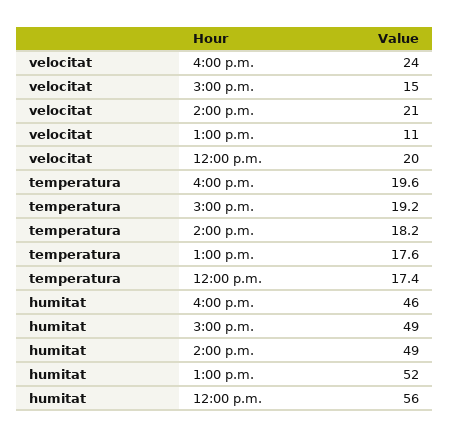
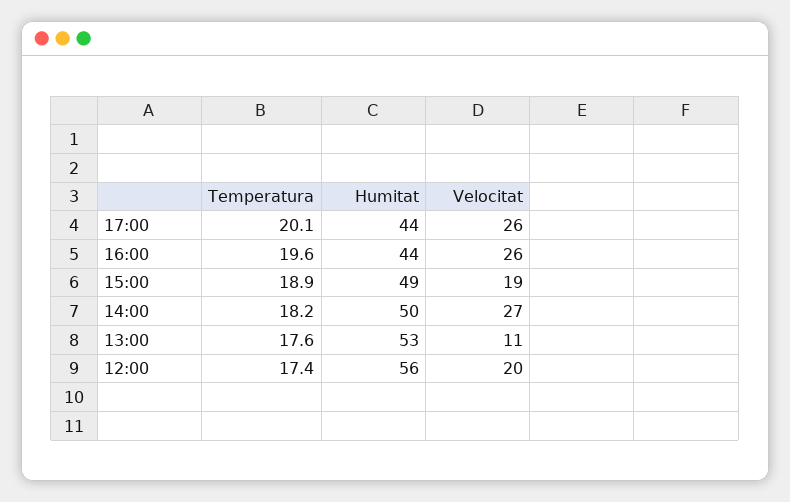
velocitat, 4:00 p.m.: 24 -> 26
velocitat, 3:00 p.m.: 15 -> 19
velocitat, 2:00 p.m.: 21 -> 27
temperatura, 3:00 p.m.: 19.2 -> 18.9
humitat, 4:00 p.m.: 46 -> 44
humitat, 2:00 p.m.: 49 -> 50
humitat, 1:00 p.m.: 52 -> 53
temperatura, 17:00: none -> 20.1
humitat, 17:00: none -> 44
velocitat, 17:00: none -> 26

